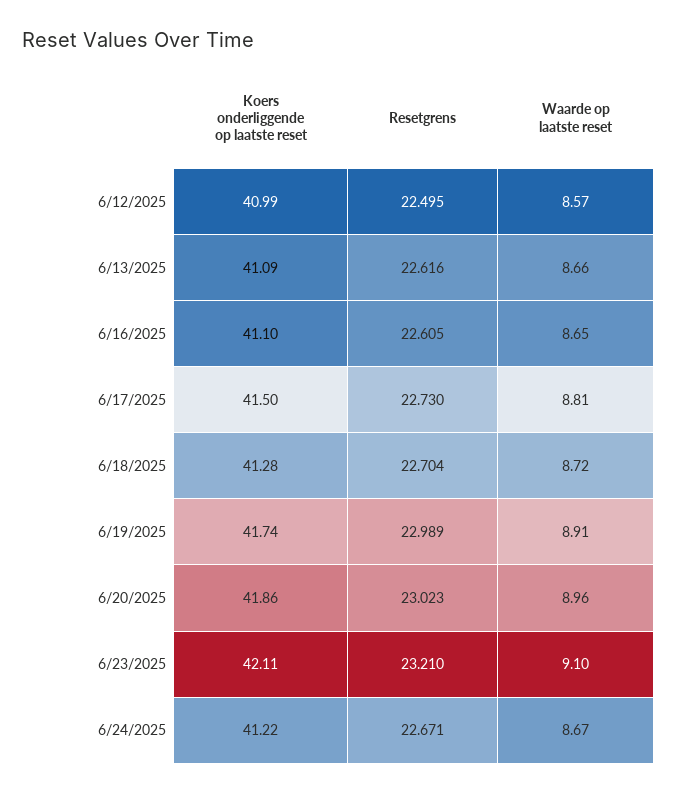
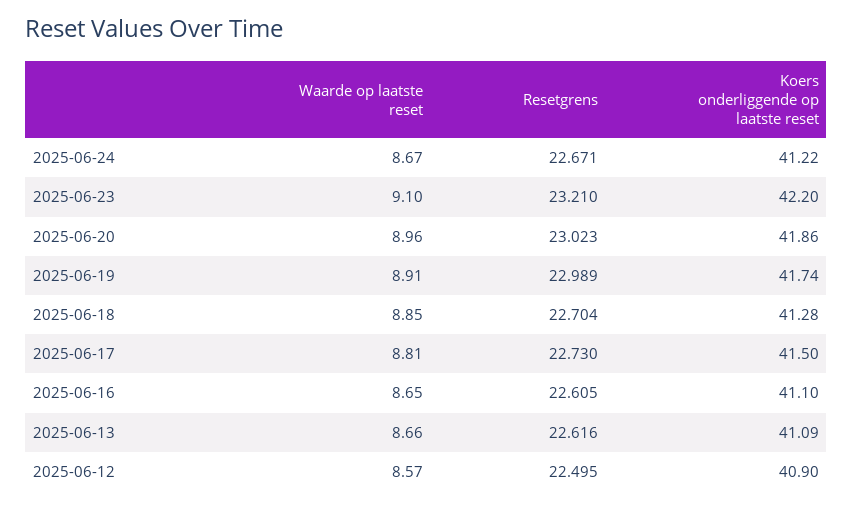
Koers onderliggende op laatste reset, 6/12/2025: 40.99 -> 40.9
Waarde op laatste reset, 6/18/2025: 8.72 -> 8.85
Koers onderliggende op laatste reset, 6/23/2025: 42.11 -> 42.2

